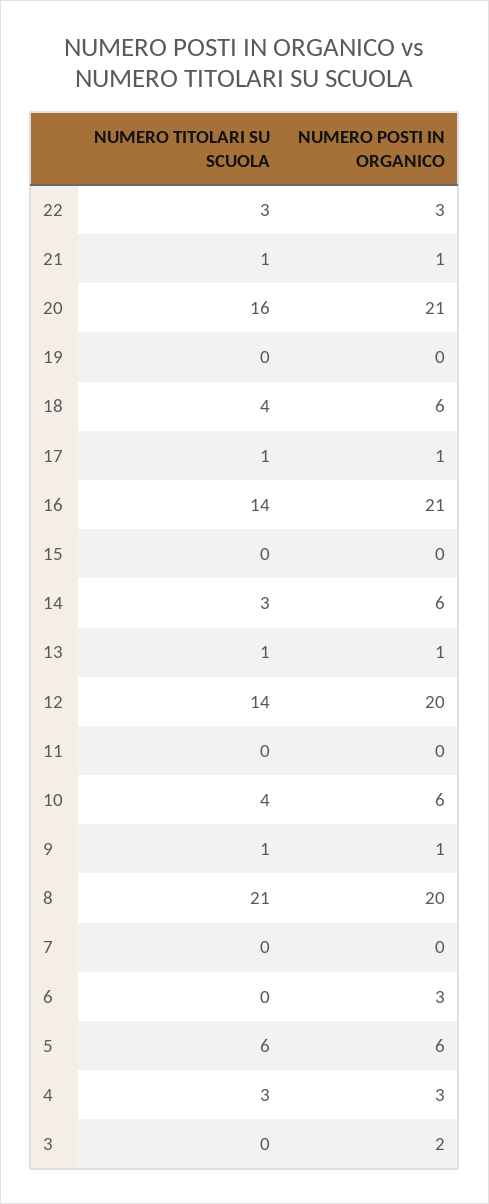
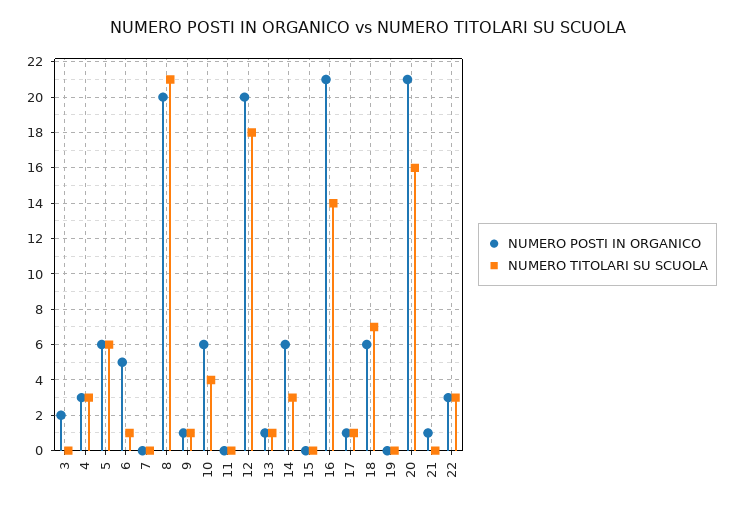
NUMERO TITOLARI SU SCUOLA, 21: 1 -> 0
NUMERO TITOLARI SU SCUOLA, 18: 4 -> 7
NUMERO TITOLARI SU SCUOLA, 12: 14 -> 18
NUMERO TITOLARI SU SCUOLA, 6: 0 -> 1
NUMERO POSTI IN ORGANICO, 6: 3 -> 5

